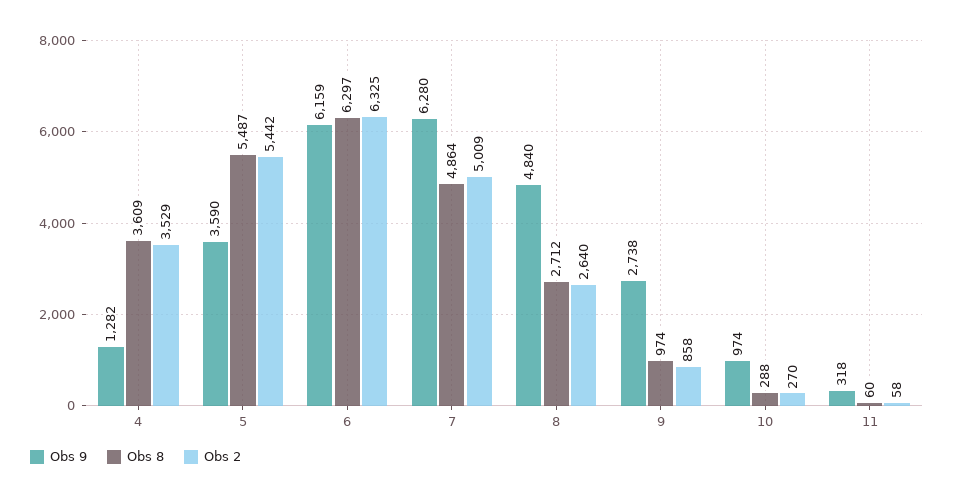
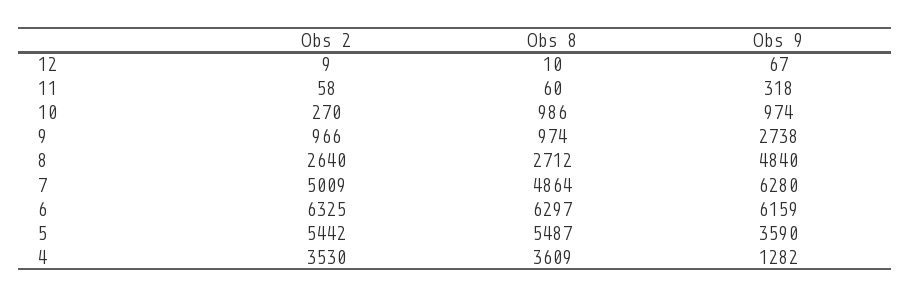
Obs 2, 4: 3529 -> 3530
Obs 2, 9: 858 -> 966
Obs 8, 10: 288 -> 986
Obs 2, 12: none -> 9
Obs 8, 12: none -> 10
Obs 9, 12: none -> 67

